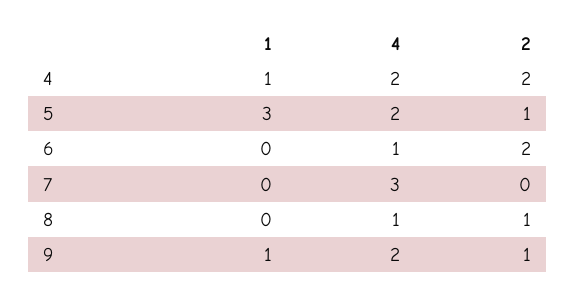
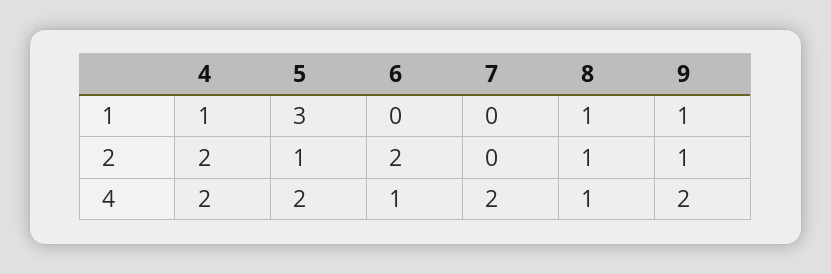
4, 7: 3 -> 2
1, 8: 0 -> 1

